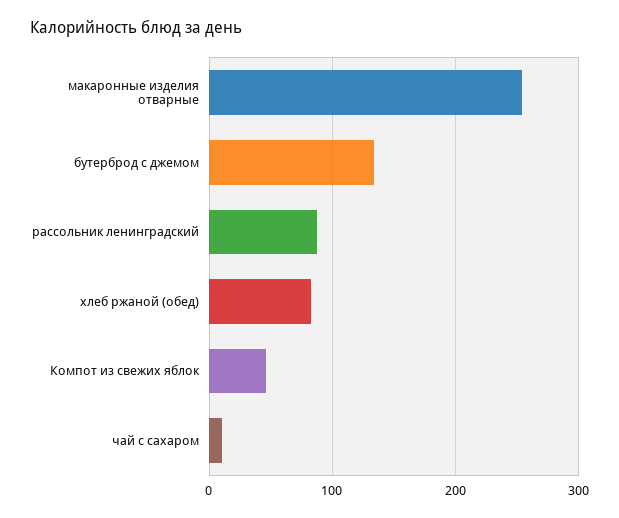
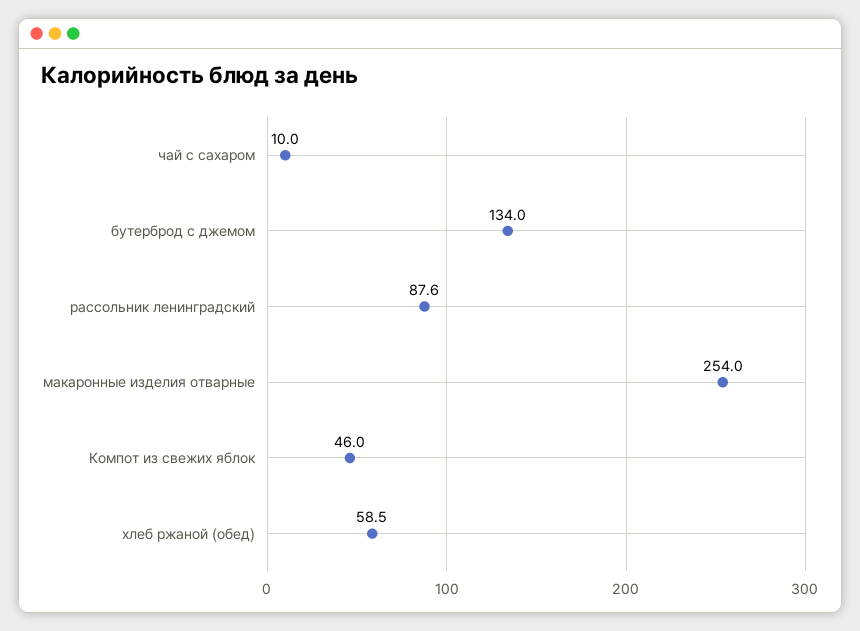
хлеб ржаной (обед): 80 -> 58.5

